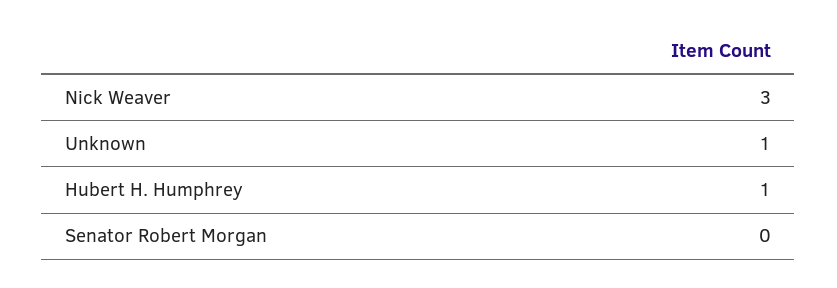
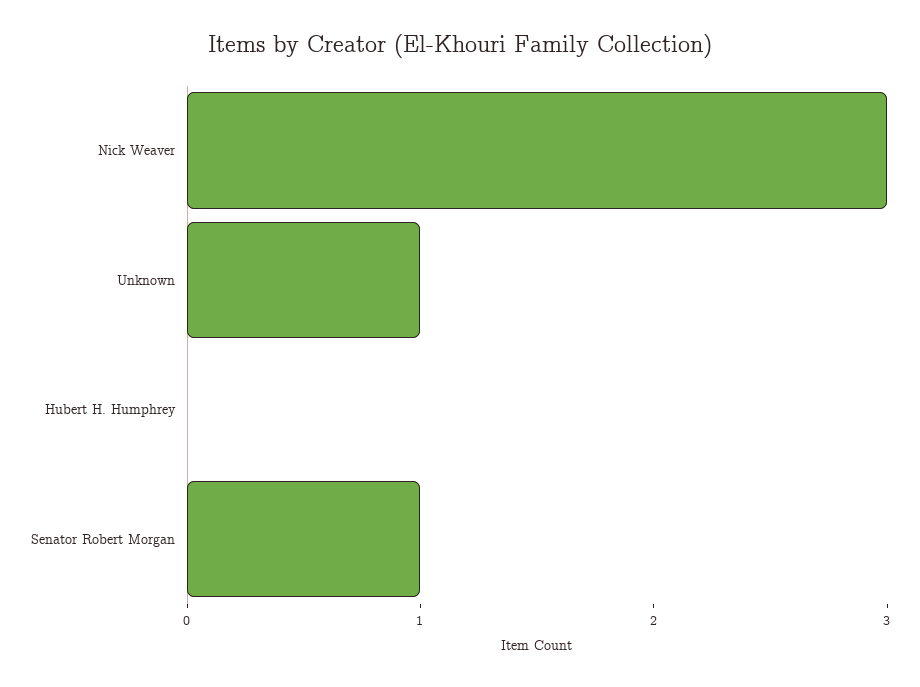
Hubert H. Humphrey: 1 -> 0
Senator Robert Morgan: 0 -> 1

